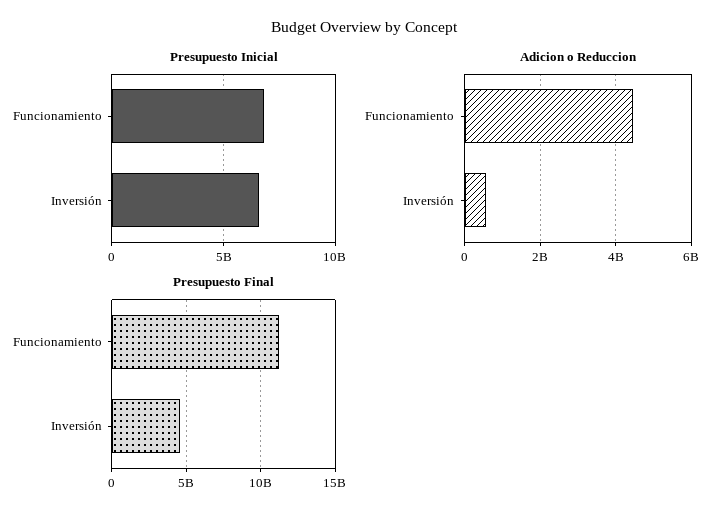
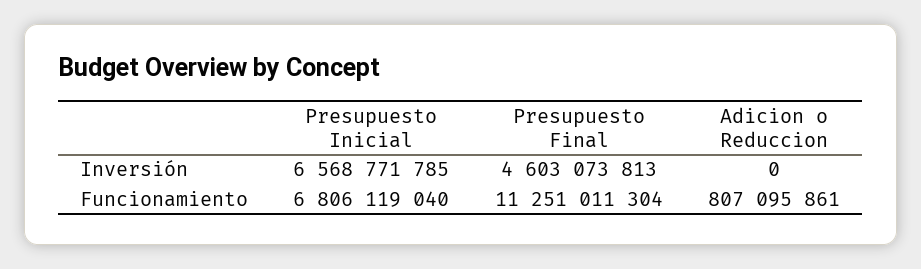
Adicion o Reduccion, Funcionamiento: 4400000000 -> 807095861
Adicion o Reduccion, Inversión: 600000000 -> 0

